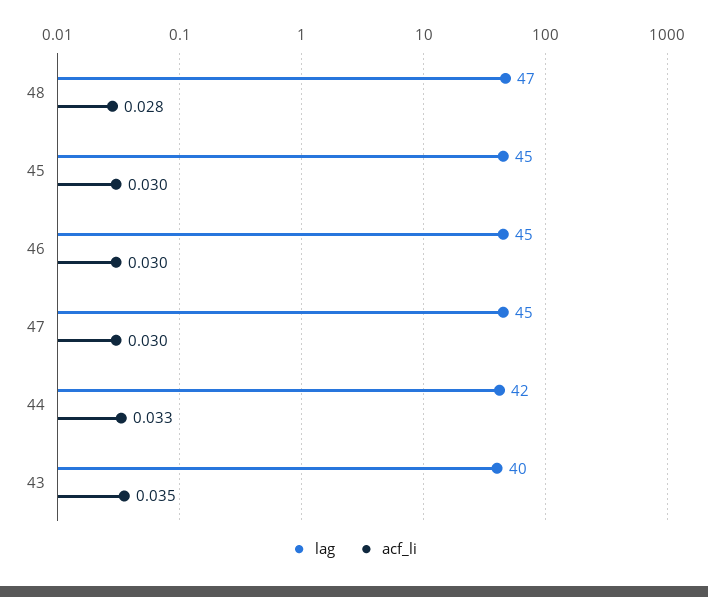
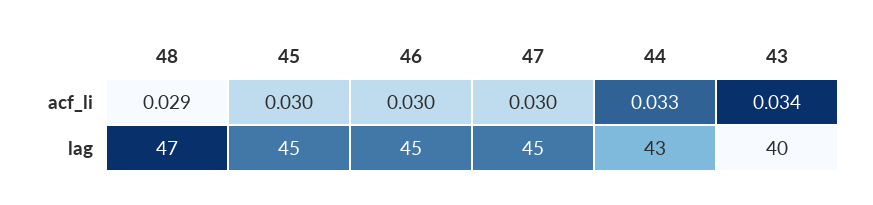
acf_li, 48: 0.028 -> 0.029
lag, 44: 42 -> 43
acf_li, 43: 0.035 -> 0.034

